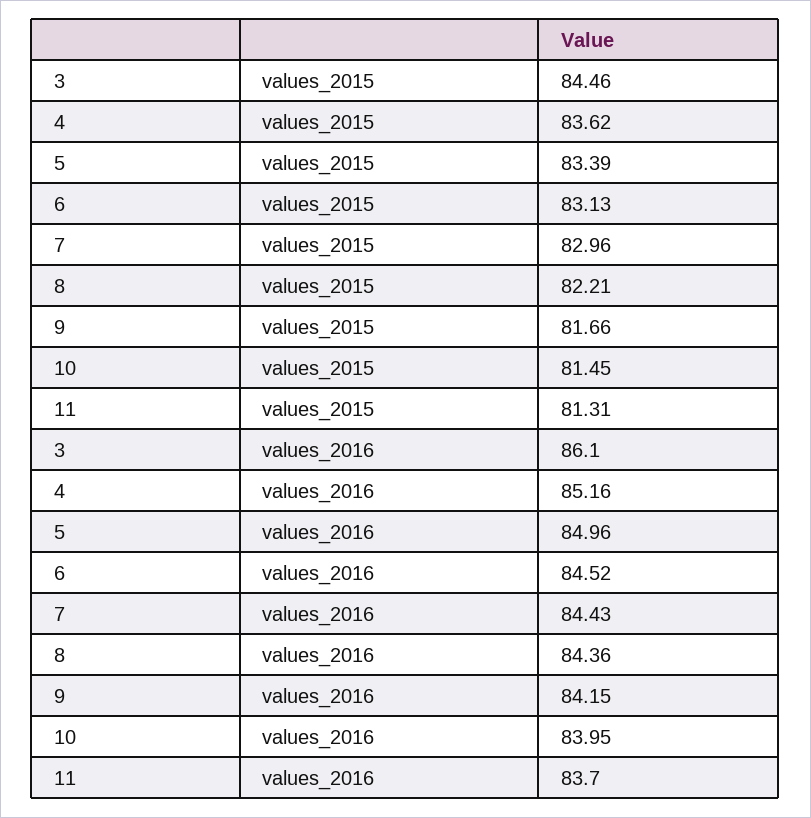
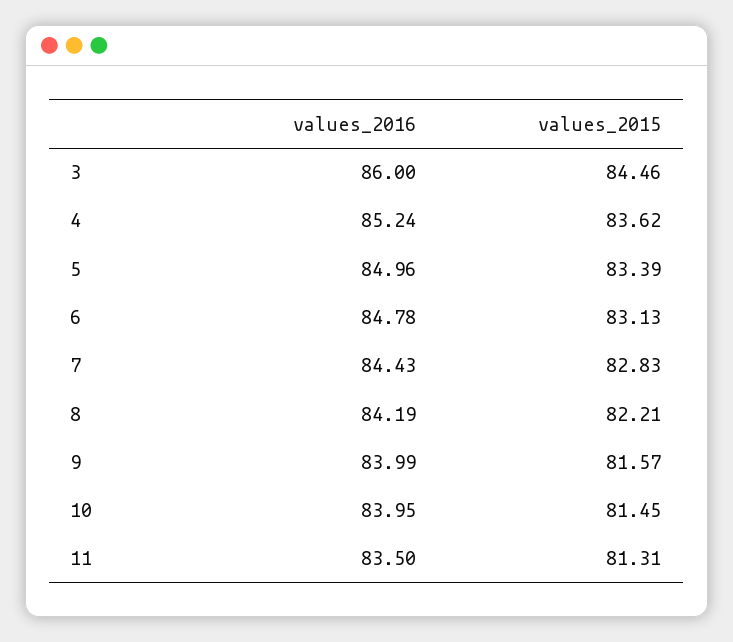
7, values_2015: 82.96 -> 82.83
9, values_2015: 81.66 -> 81.57
3, values_2016: 86.1 -> 86
4, values_2016: 85.16 -> 85.24
6, values_2016: 84.52 -> 84.78
8, values_2016: 84.36 -> 84.19
9, values_2016: 84.15 -> 83.99
11, values_2016: 83.7 -> 83.5

